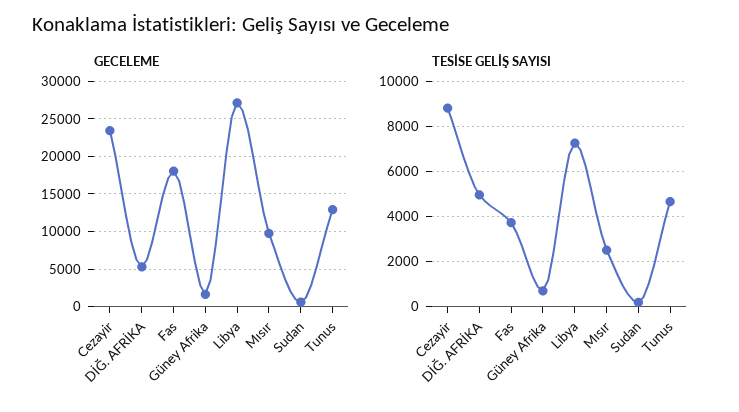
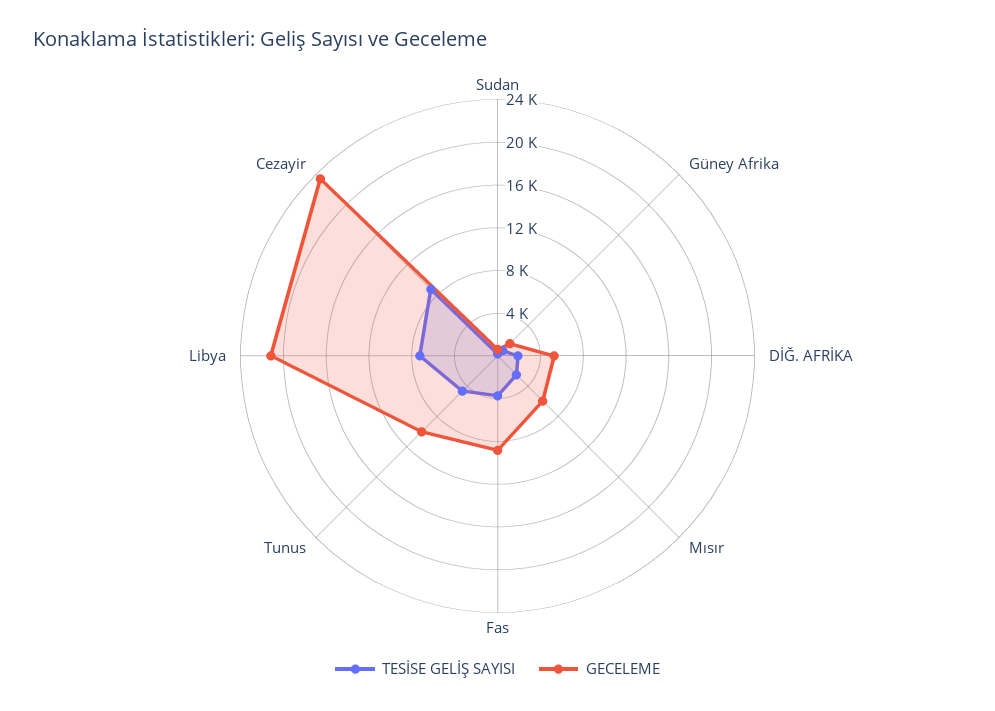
GECELEME, Fas: 18000 -> 9000
GECELEME, Libya: 27000 -> 21000
GECELEME, Mısır: 10000 -> 6000
GECELEME, Tunus: 13000 -> 10000
TESİSE GELİŞ SAYISI, DİĞ. AFRİKA: 5000 -> 2000

